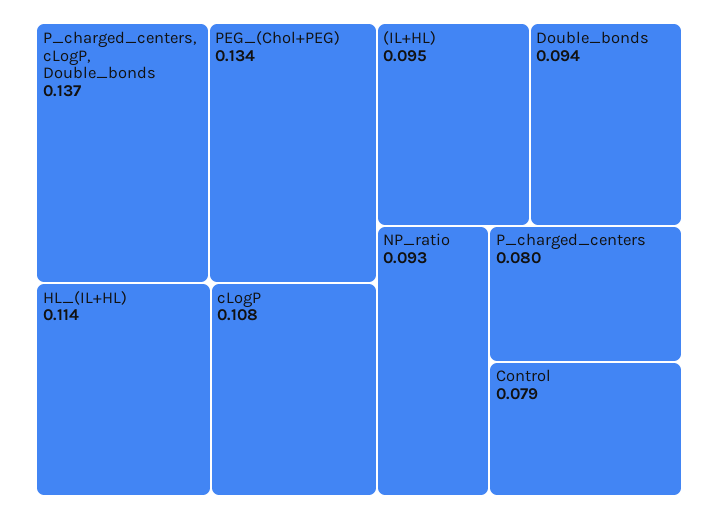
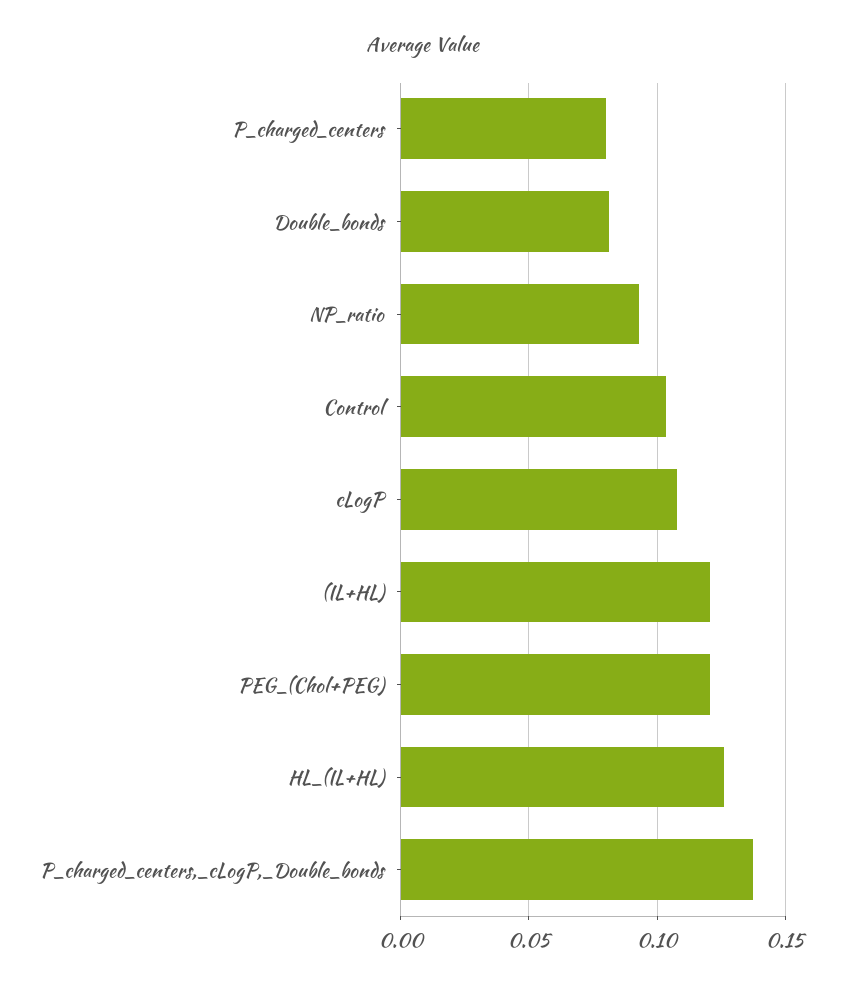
PEG_(Chol+PEG): 0.134 -> 0.12
HL_(IL+HL): 0.114 -> 0.125
(IL+HL): 0.095 -> 0.12
Double_bonds: 0.094 -> 0.08
Control: 0.079 -> 0.105

